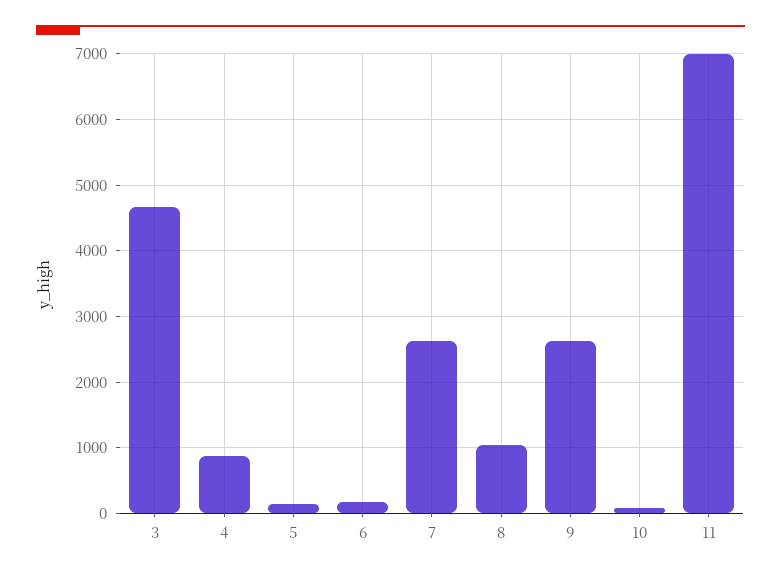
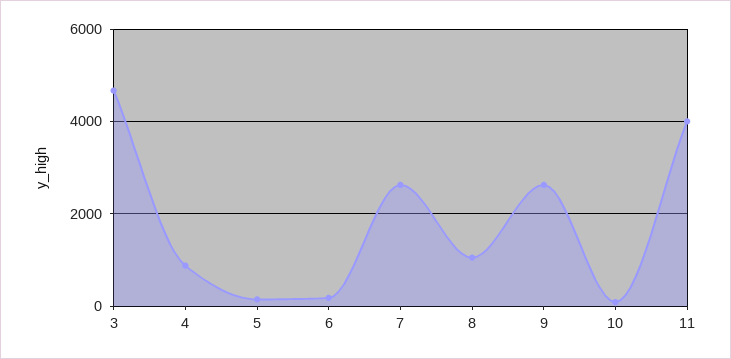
11: 7000 -> 4000

